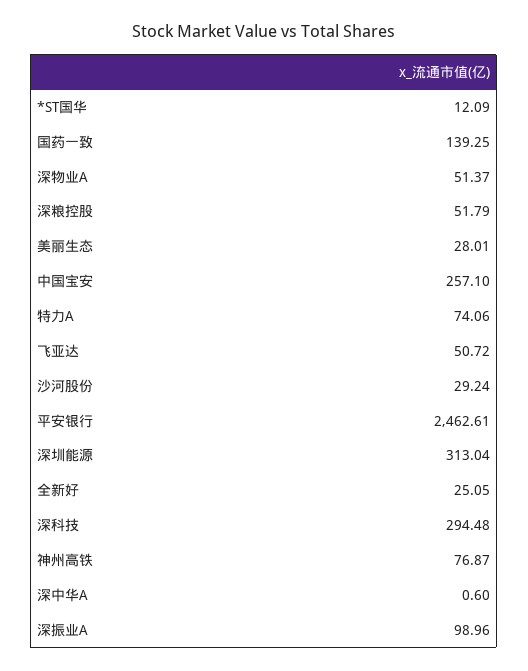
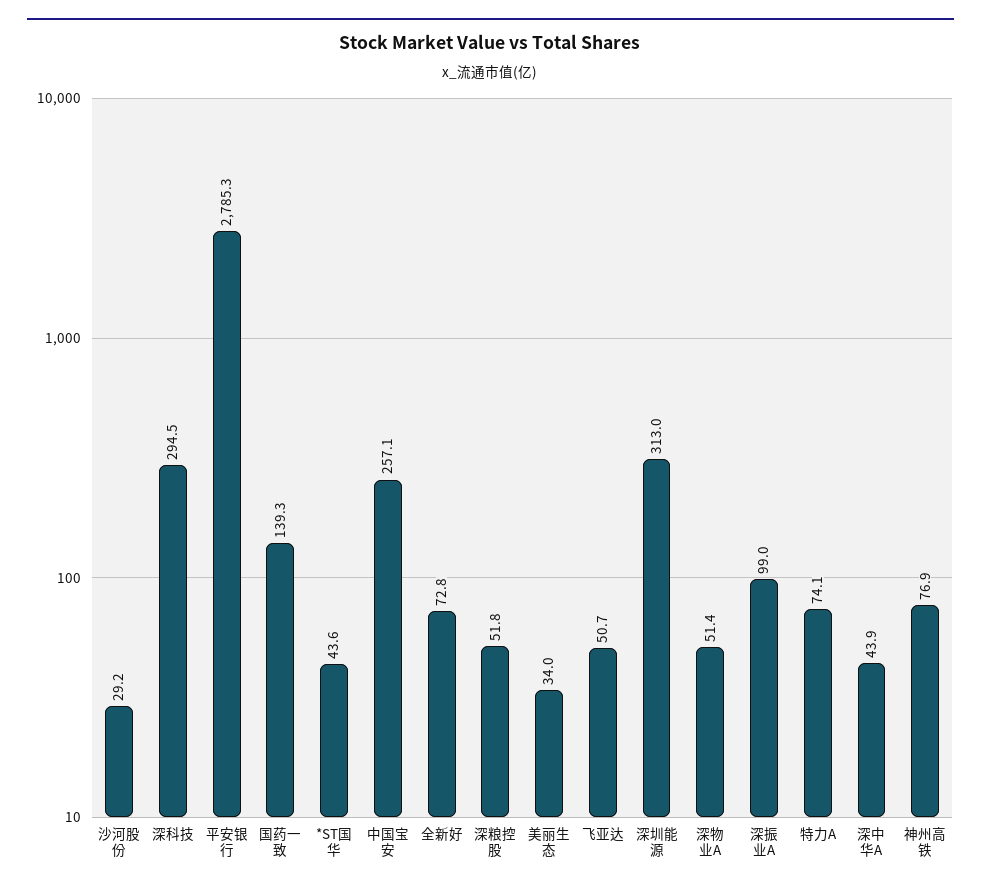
*ST国华: 12.09 -> 43.6
美丽生态: 28.01 -> 34
平安银行: 2462.61 -> 2785.3
全新好: 25.05 -> 72.8
深中华A: 0.6 -> 43.9

